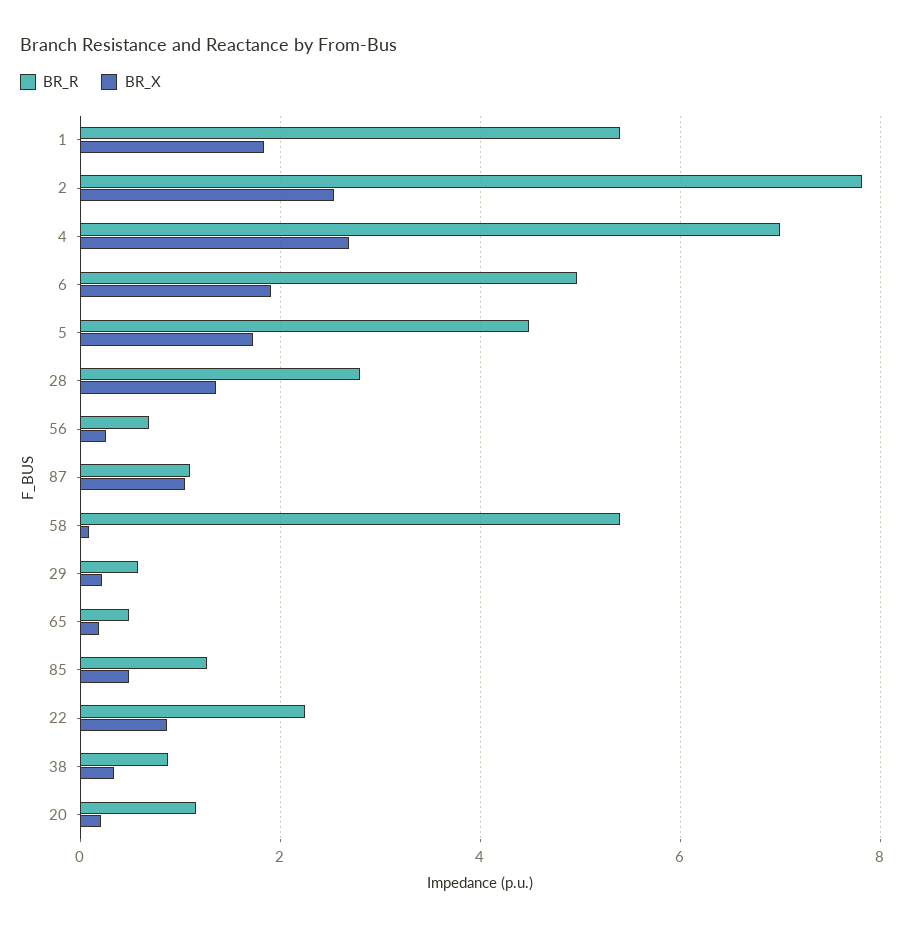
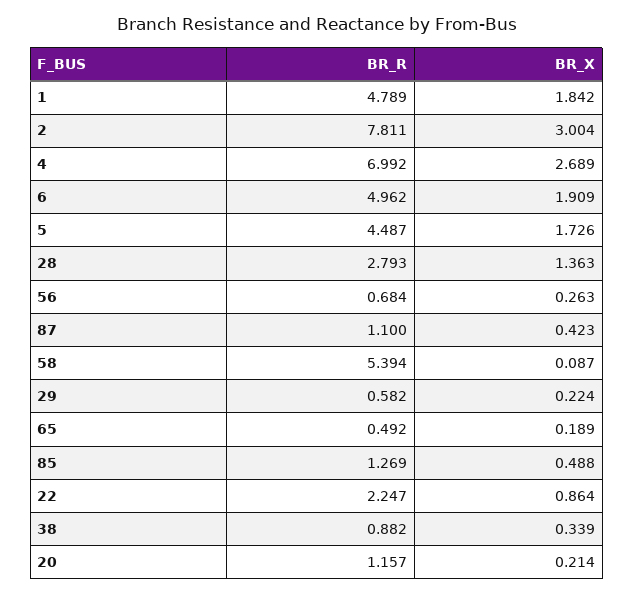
BR_R, 1: 5.4 -> 4.789
BR_X, 2: 2.6 -> 3.004
BR_X, 87: 1 -> 0.423

